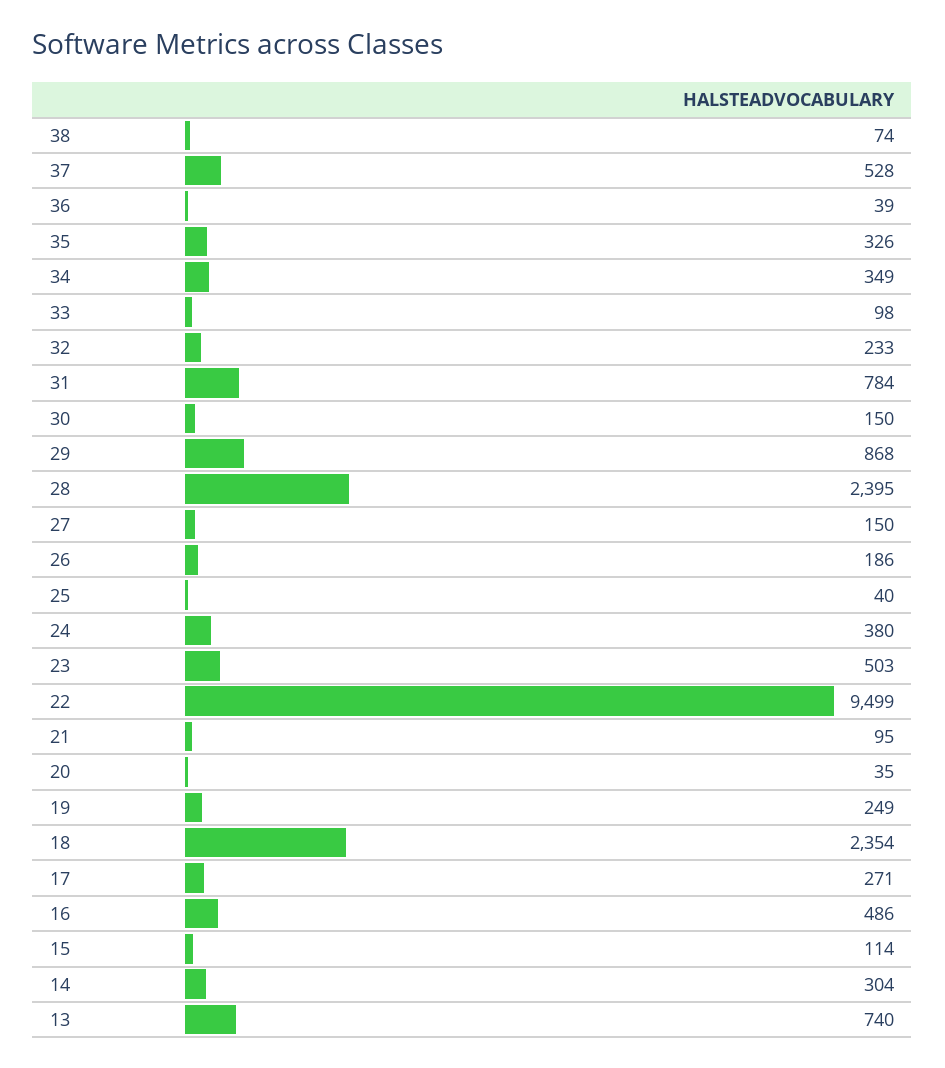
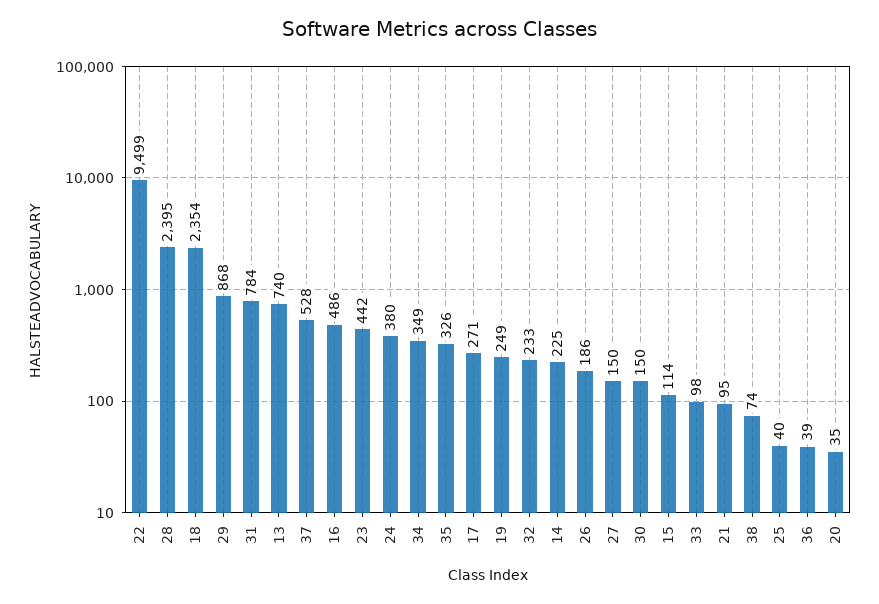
23: 503 -> 442
14: 304 -> 225

